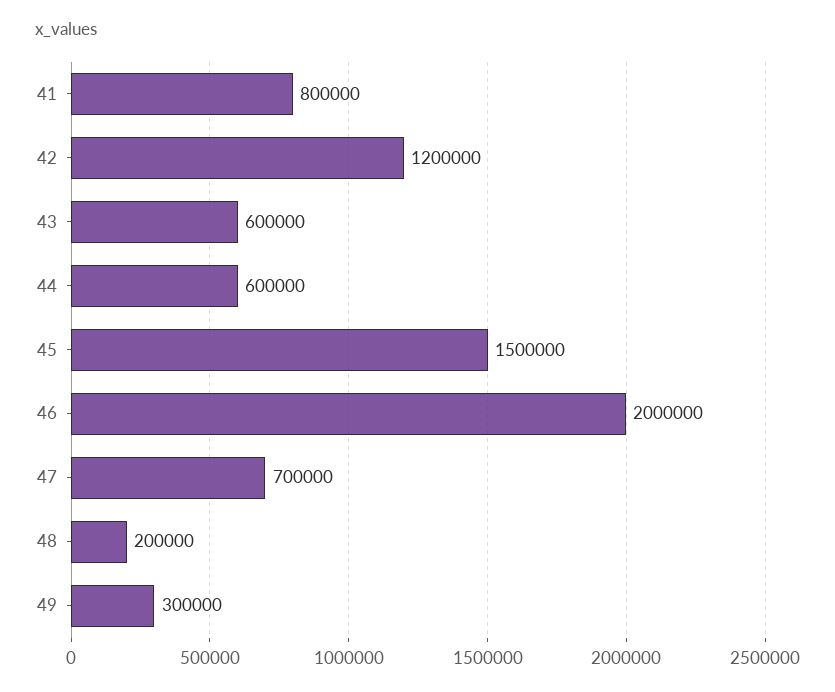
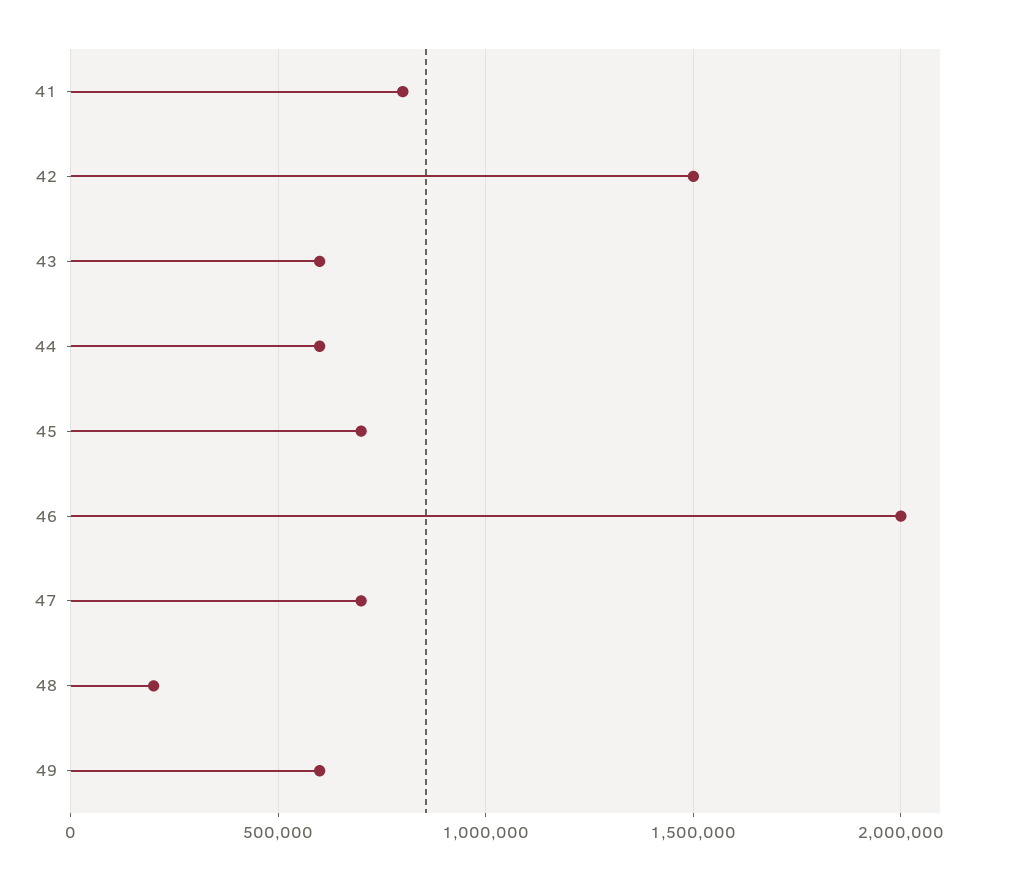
42: 1200000 -> 1500000
45: 1500000 -> 700000
49: 300000 -> 600000

